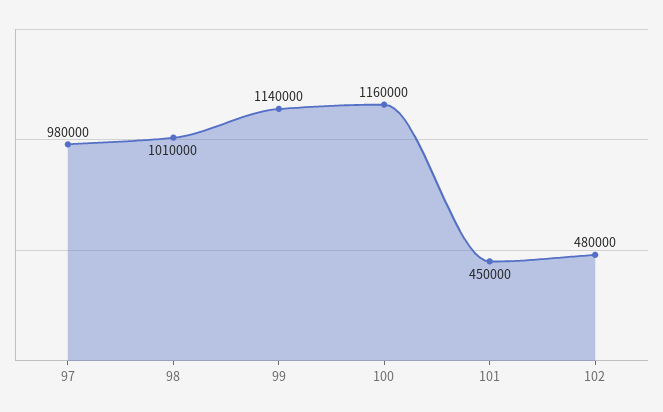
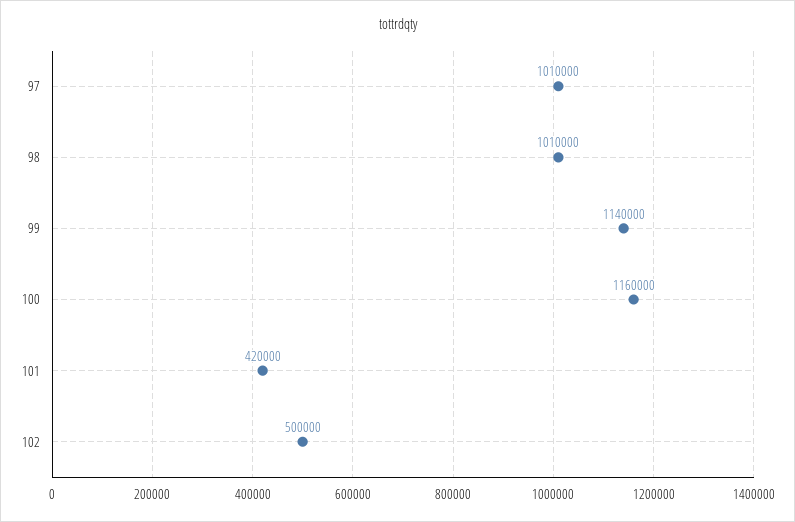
97: 980000 -> 1010000
101: 450000 -> 420000
102: 480000 -> 500000

